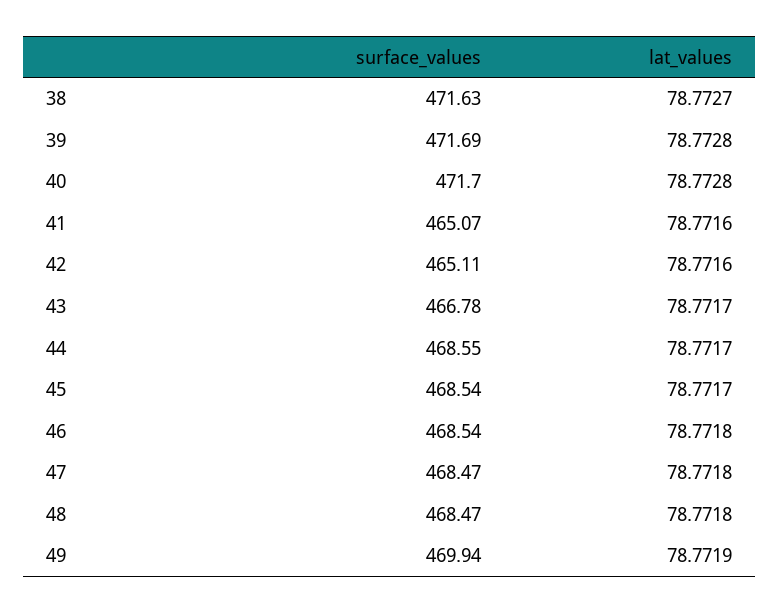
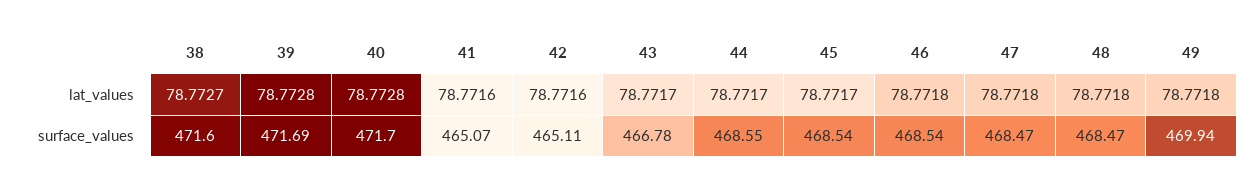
surface_values, 38: 471.63 -> 471.6
lat_values, 49: 78.7719 -> 78.7718

